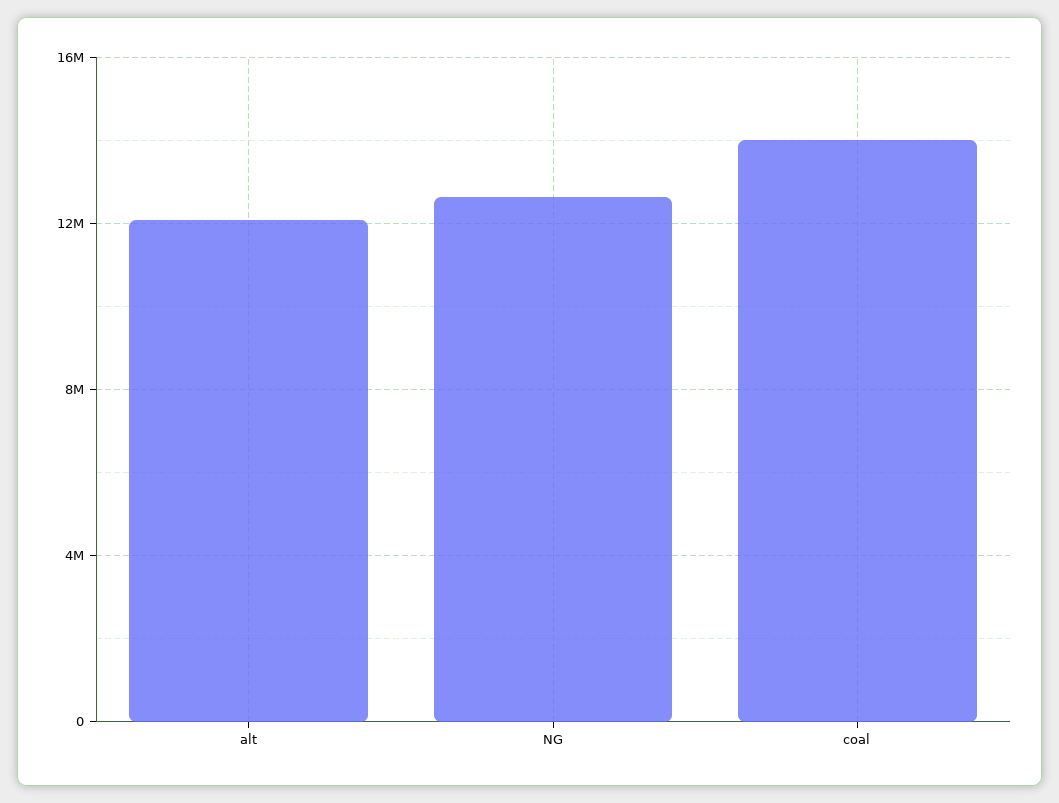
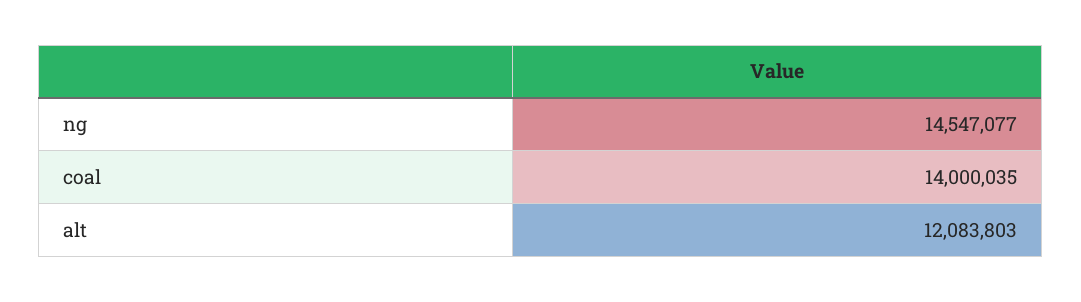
NG: 12500000 -> 14547077

